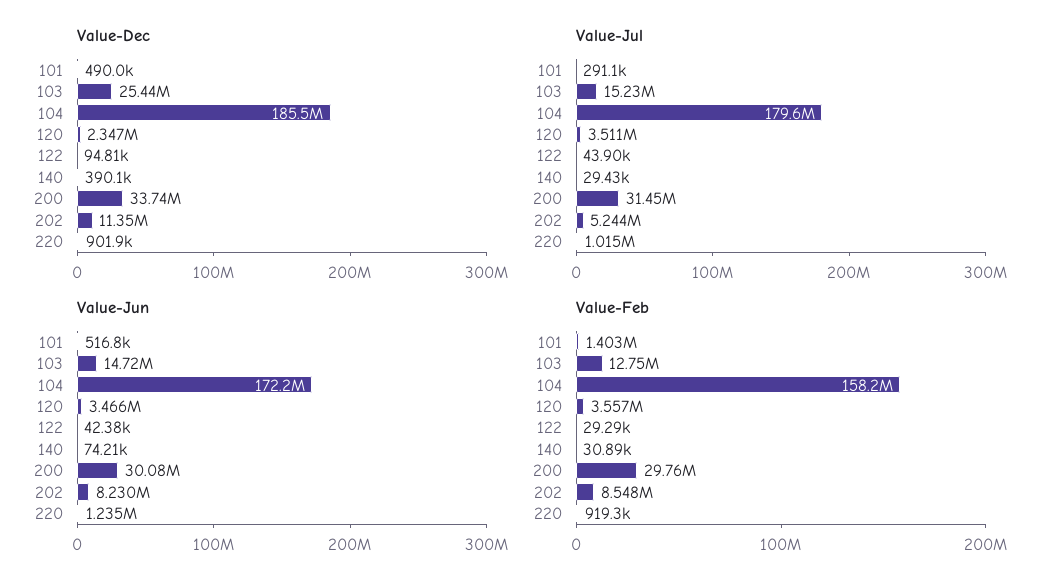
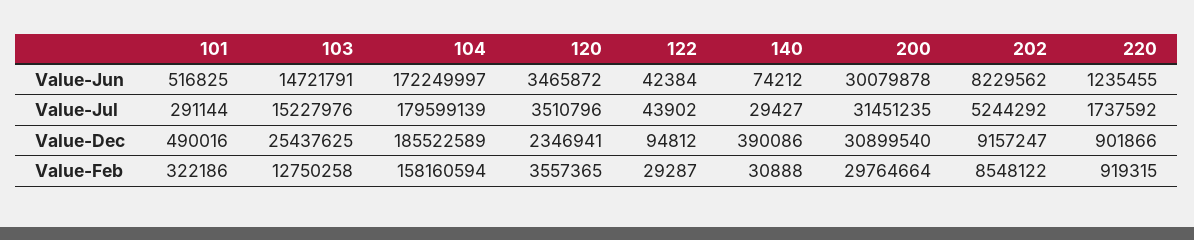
Value-Dec, 200: 33740000 -> 30899540
Value-Dec, 202: 11350000 -> 9157247
Value-Jul, 220: 1015000 -> 1737592
Value-Feb, 101: 1403000 -> 322186

